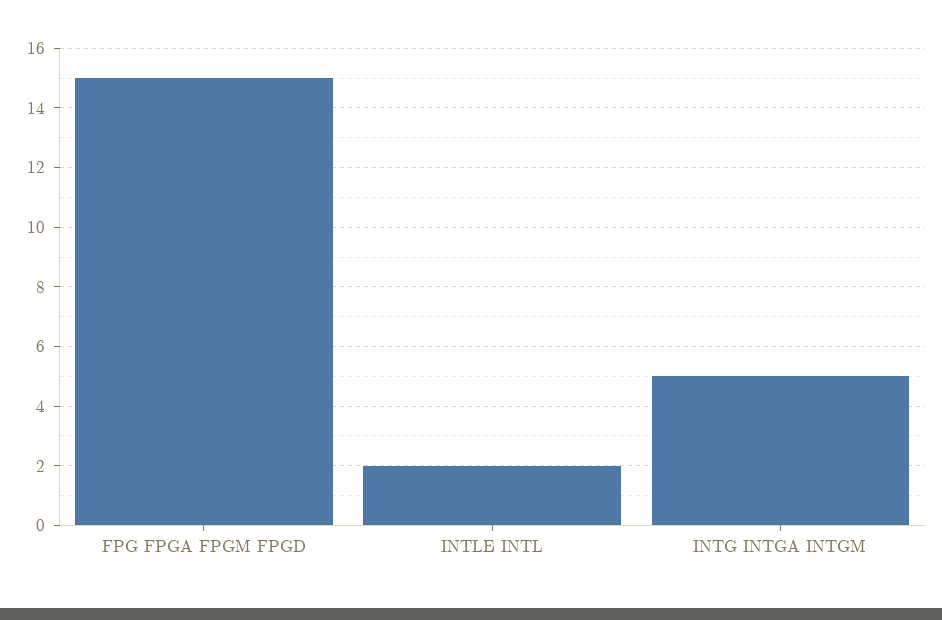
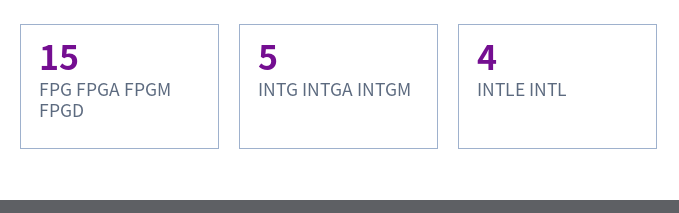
INTLE INTL: 2 -> 4

